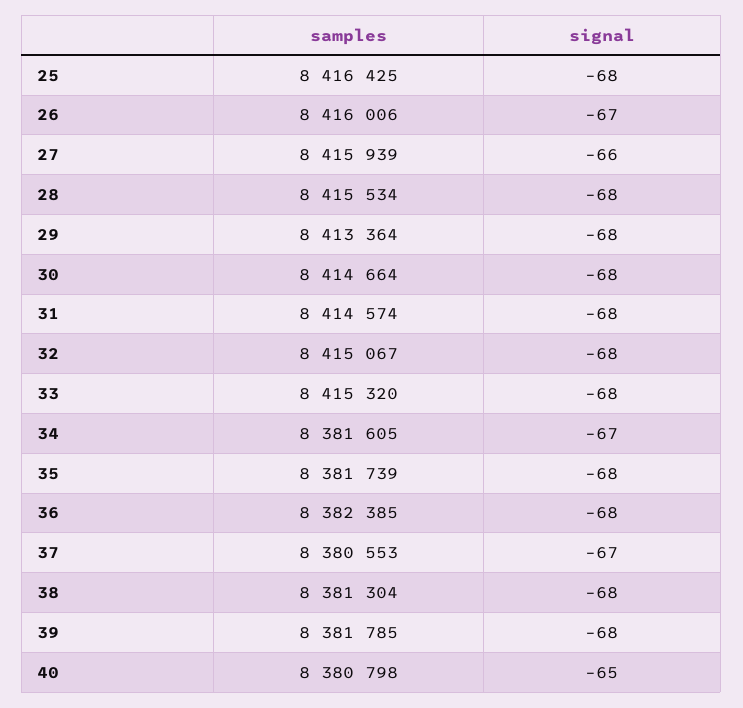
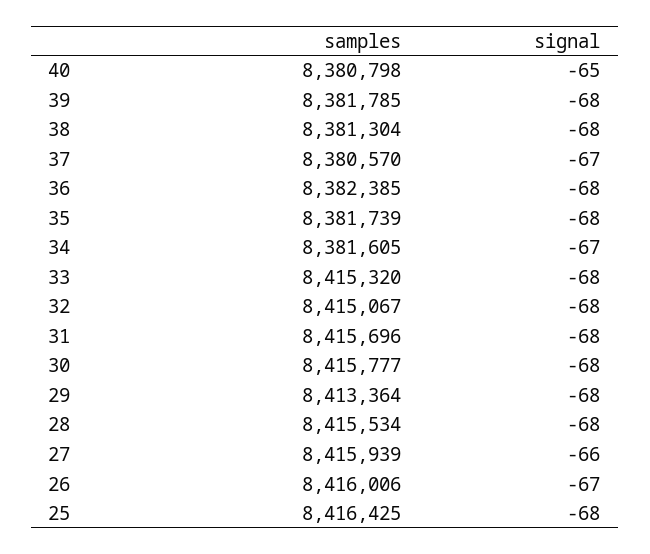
samples, 30: 8414664 -> 8415777
samples, 31: 8414574 -> 8415696
samples, 37: 8380553 -> 8380570

